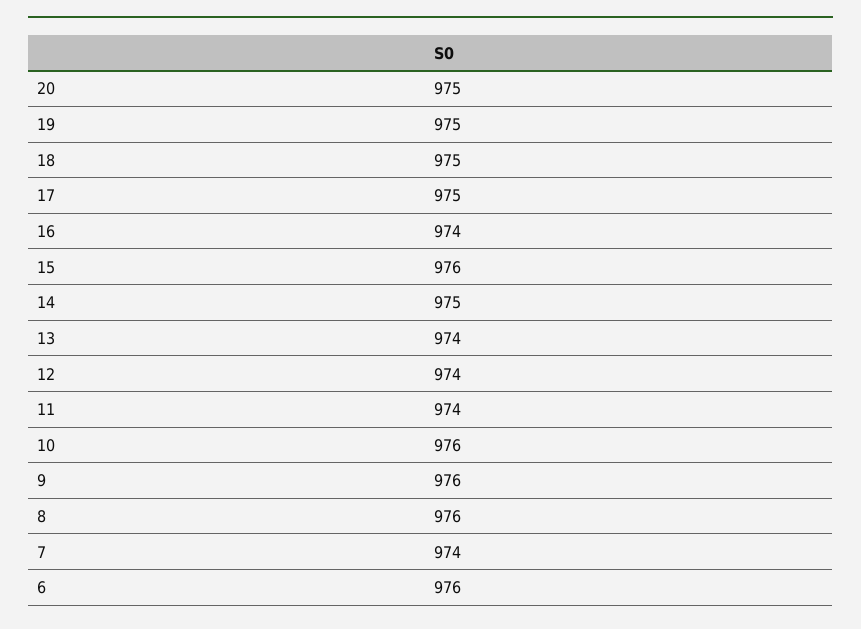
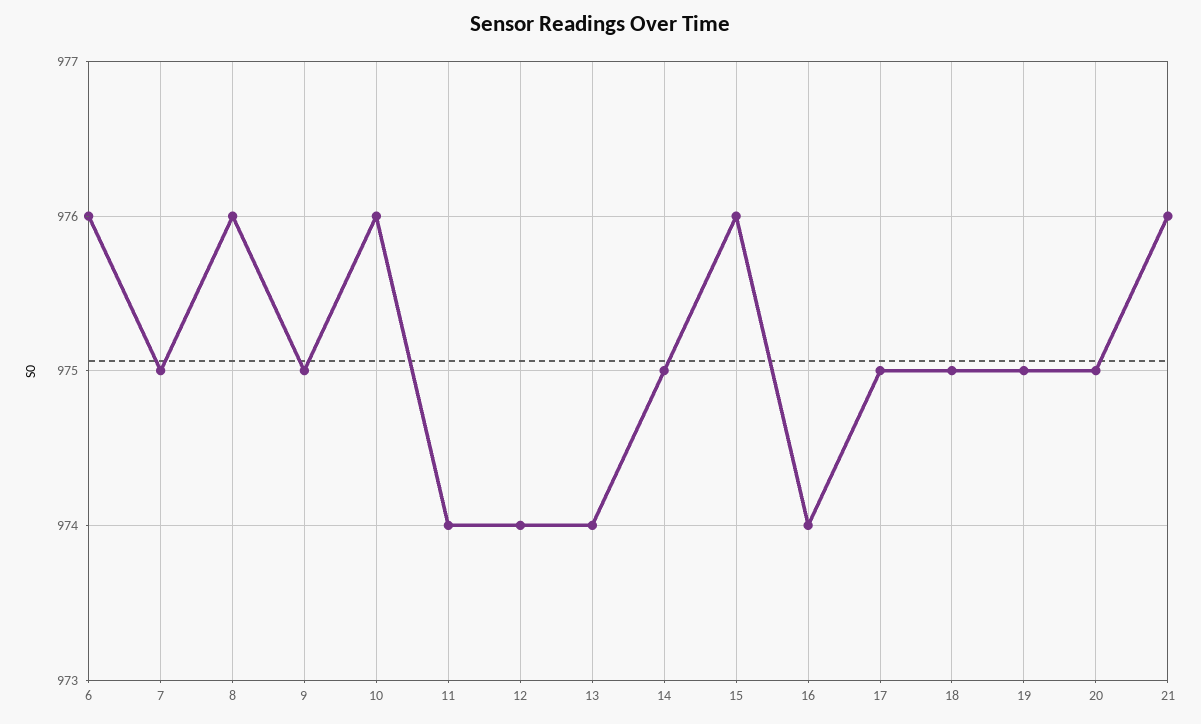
9: 976 -> 975
7: 974 -> 975
21: none -> 976

